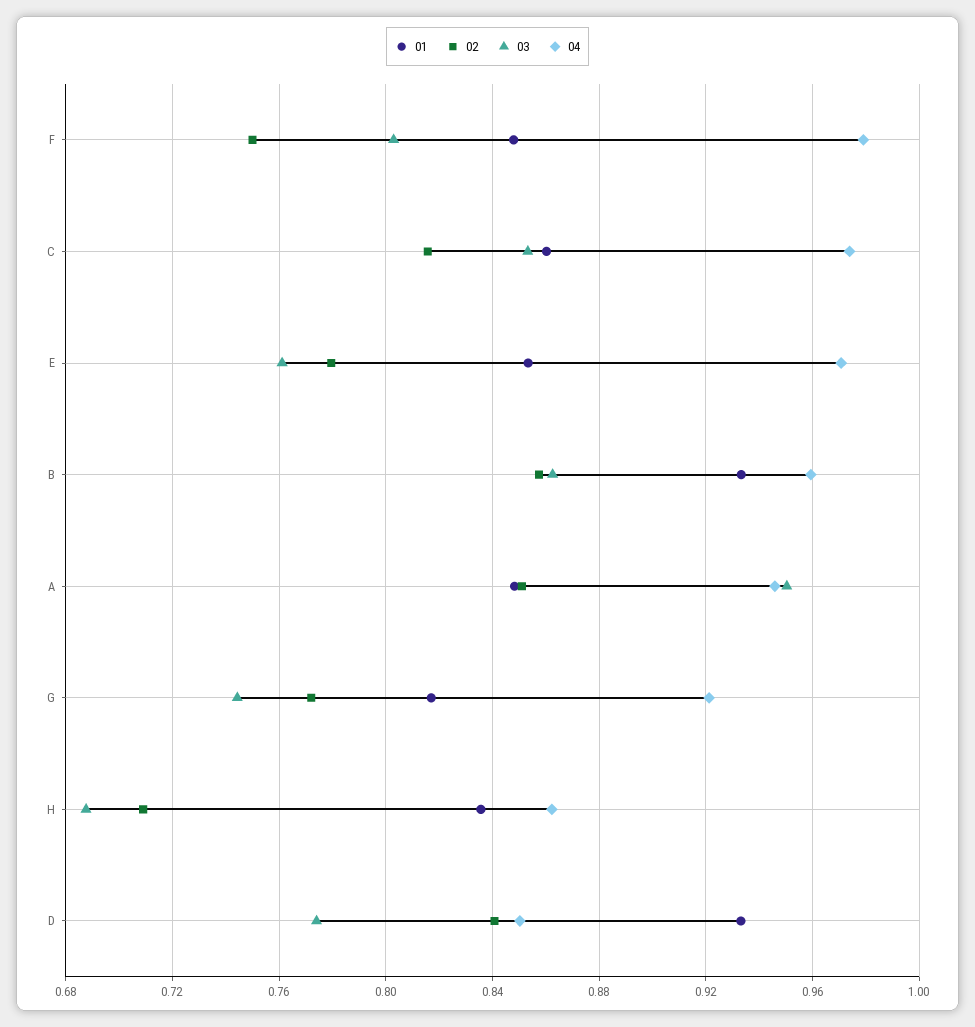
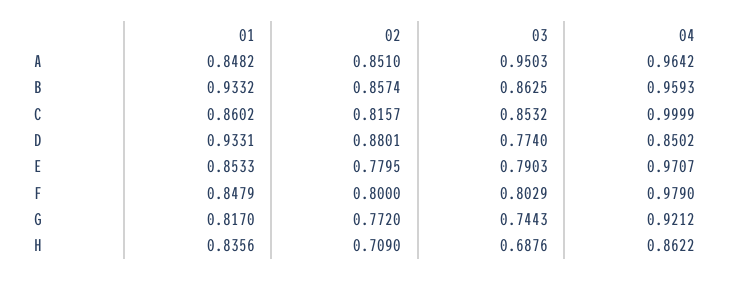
02, F: 0.75 -> 0.8
04, C: 0.975 -> 0.9999
03, E: 0.76 -> 0.7903
04, A: 0.945 -> 0.9642
02, D: 0.84 -> 0.8801

